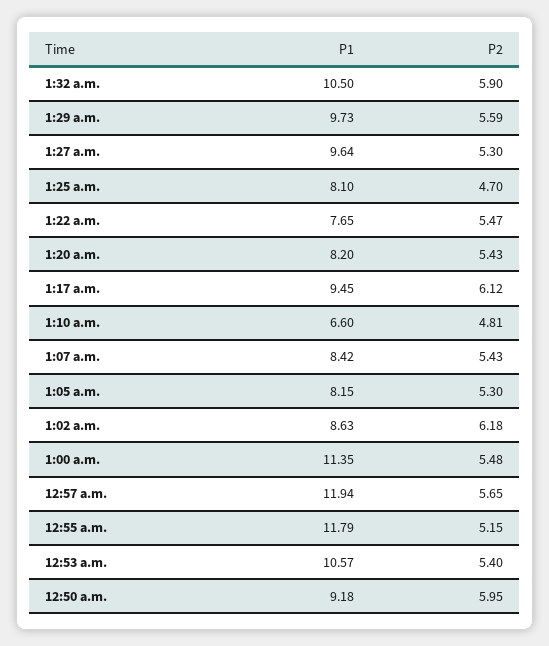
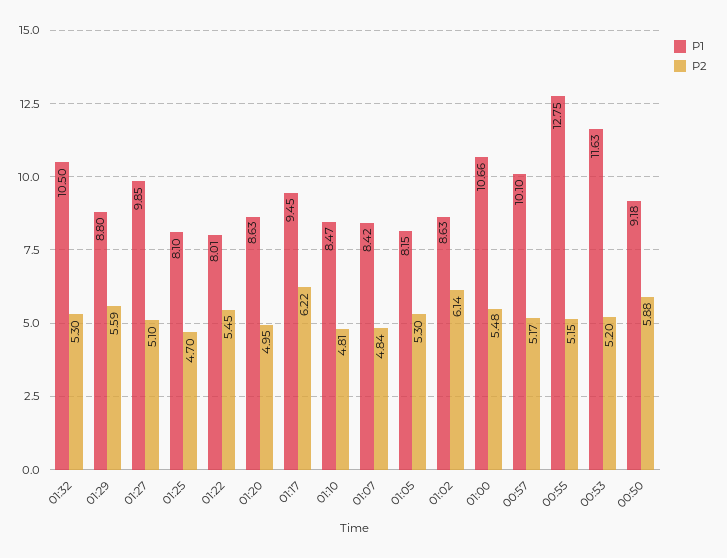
P2, 1:32 a.m.: 5.9 -> 5.3
P1, 1:29 a.m.: 9.73 -> 8.8
P1, 1:27 a.m.: 9.64 -> 9.85
P2, 1:27 a.m.: 5.3 -> 5.1
P1, 1:22 a.m.: 7.65 -> 8.01
P2, 1:22 a.m.: 5.47 -> 5.45
P1, 1:20 a.m.: 8.2 -> 8.63
P2, 1:20 a.m.: 5.43 -> 4.95
P2, 1:17 a.m.: 6.12 -> 6.22
P1, 1:10 a.m.: 6.6 -> 8.47
P2, 1:07 a.m.: 5.43 -> 4.84
P2, 1:02 a.m.: 6.18 -> 6.14
P1, 1:00 a.m.: 11.35 -> 10.66
P1, 12:57 a.m.: 11.94 -> 10.1
P2, 12:57 a.m.: 5.65 -> 5.17
P1, 12:55 a.m.: 11.79 -> 12.75
P1, 12:53 a.m.: 10.57 -> 11.63
P2, 12:53 a.m.: 5.4 -> 5.2
P2, 12:50 a.m.: 5.95 -> 5.88

